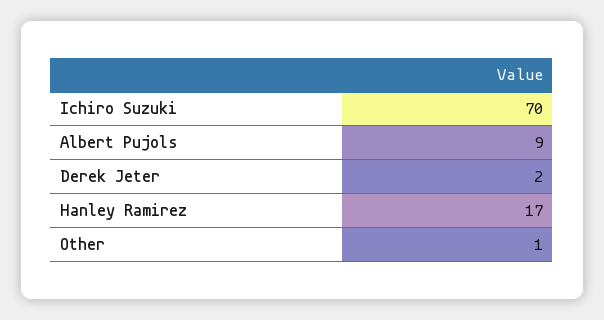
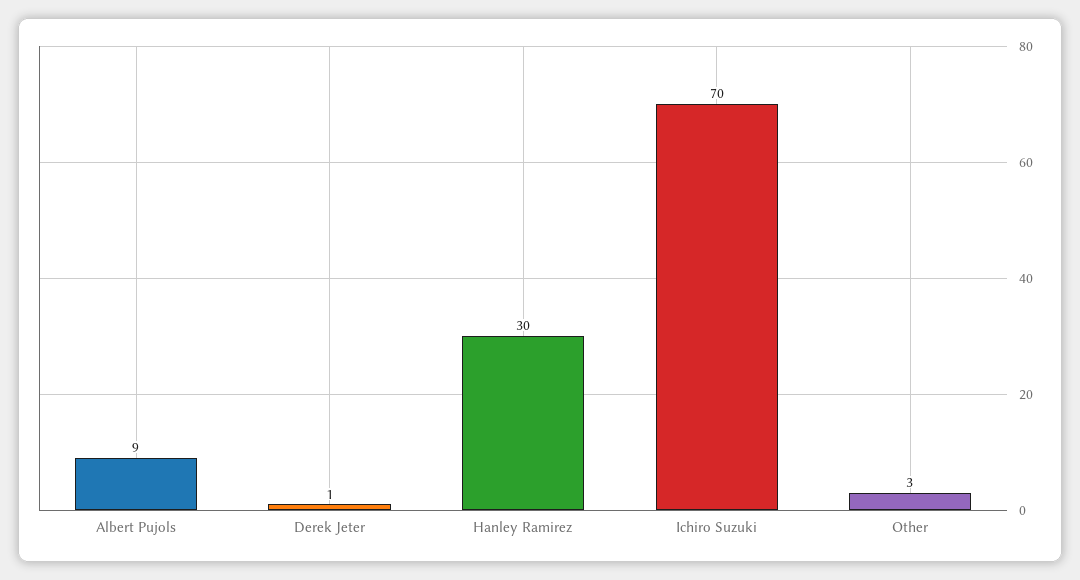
Derek Jeter: 2 -> 1
Hanley Ramirez: 17 -> 30
Other: 1 -> 3

